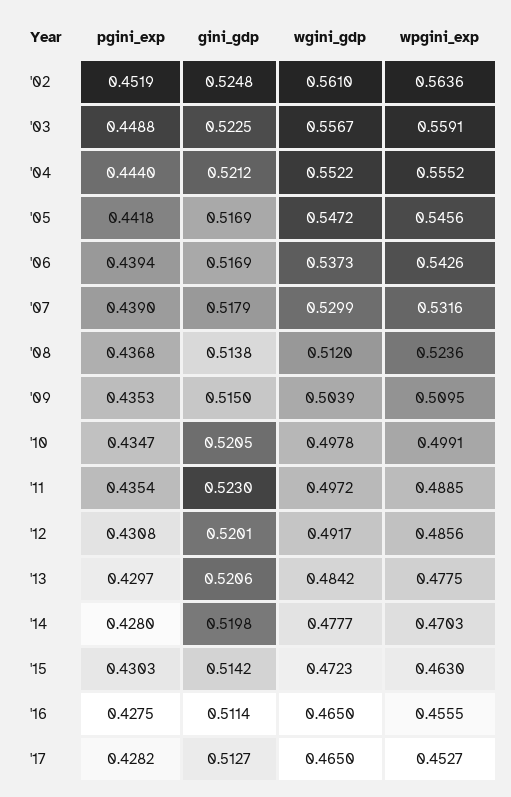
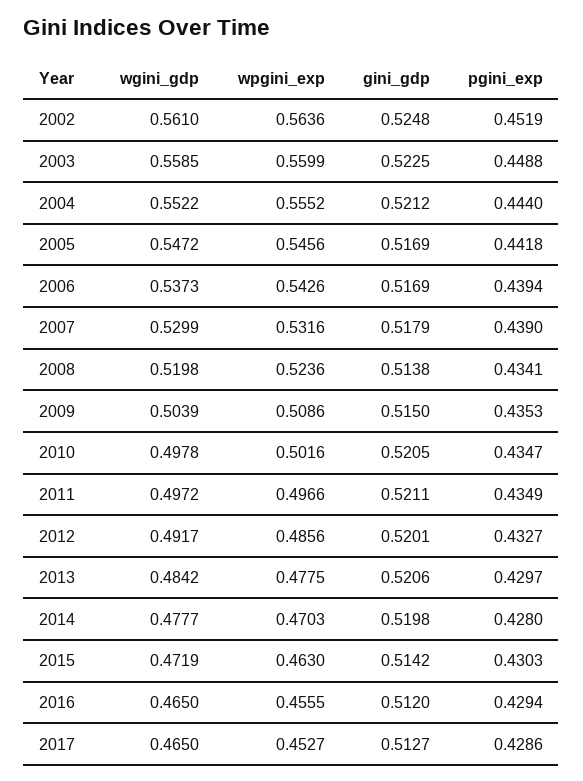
wgini_gdp, '03: 0.5567 -> 0.5585
wpgini_exp, '03: 0.5591 -> 0.5599
pgini_exp, '08: 0.4368 -> 0.4341
wgini_gdp, '08: 0.512 -> 0.5198
wpgini_exp, '09: 0.5095 -> 0.5086
wpgini_exp, '10: 0.4991 -> 0.5016
pgini_exp, '11: 0.4354 -> 0.4349
gini_gdp, '11: 0.523 -> 0.5211
wpgini_exp, '11: 0.4885 -> 0.4966
pgini_exp, '12: 0.4308 -> 0.4327
wgini_gdp, '15: 0.4723 -> 0.4719
pgini_exp, '16: 0.4275 -> 0.4294
gini_gdp, '16: 0.5114 -> 0.512
pgini_exp, '17: 0.4282 -> 0.4286

